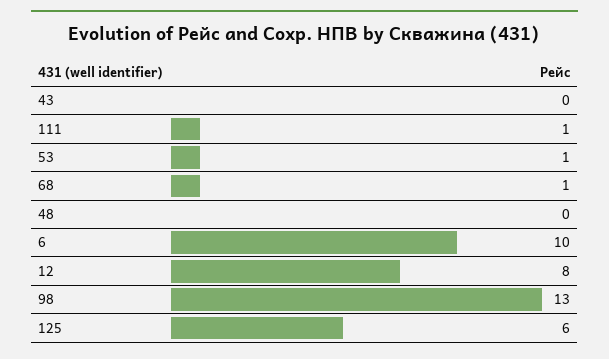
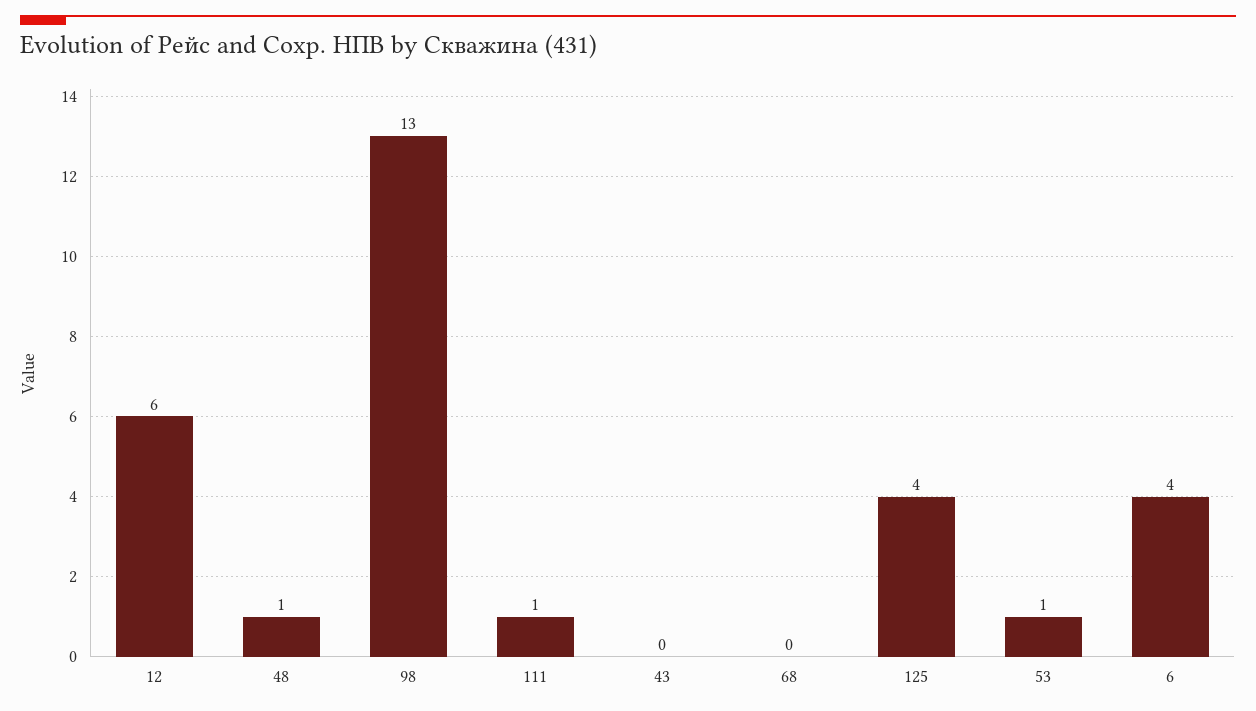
68: 1 -> 0
48: 0 -> 1
6: 10 -> 4
12: 8 -> 6
125: 6 -> 4

